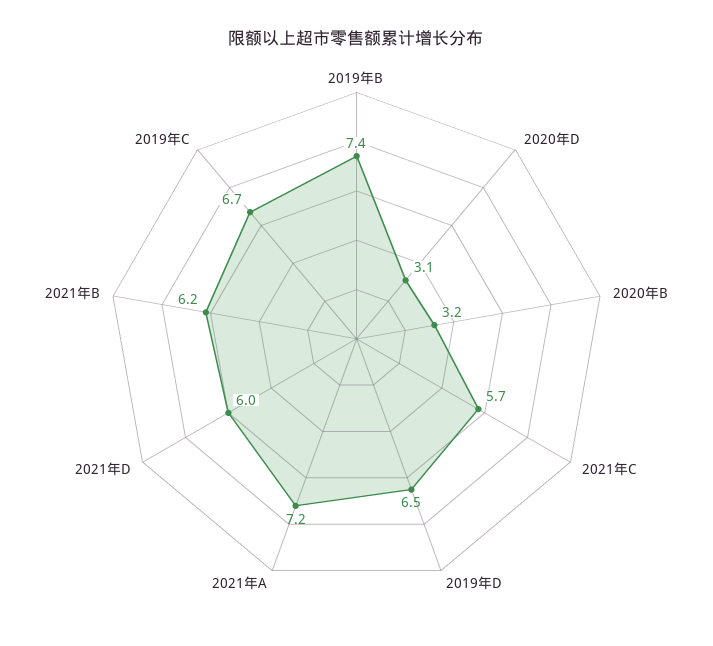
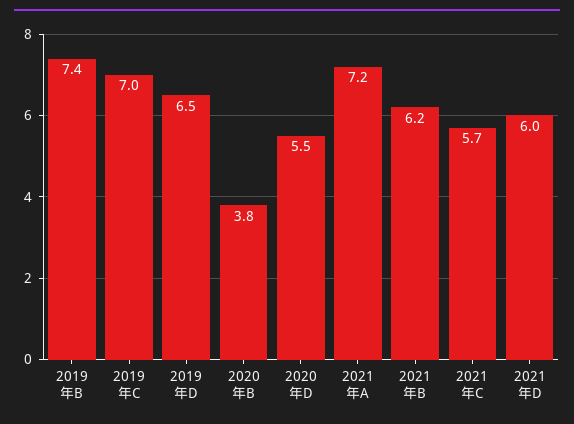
2020年D: 3.1 -> 5.5
2020年B: 3.2 -> 3.8
2019年C: 6.7 -> 7

